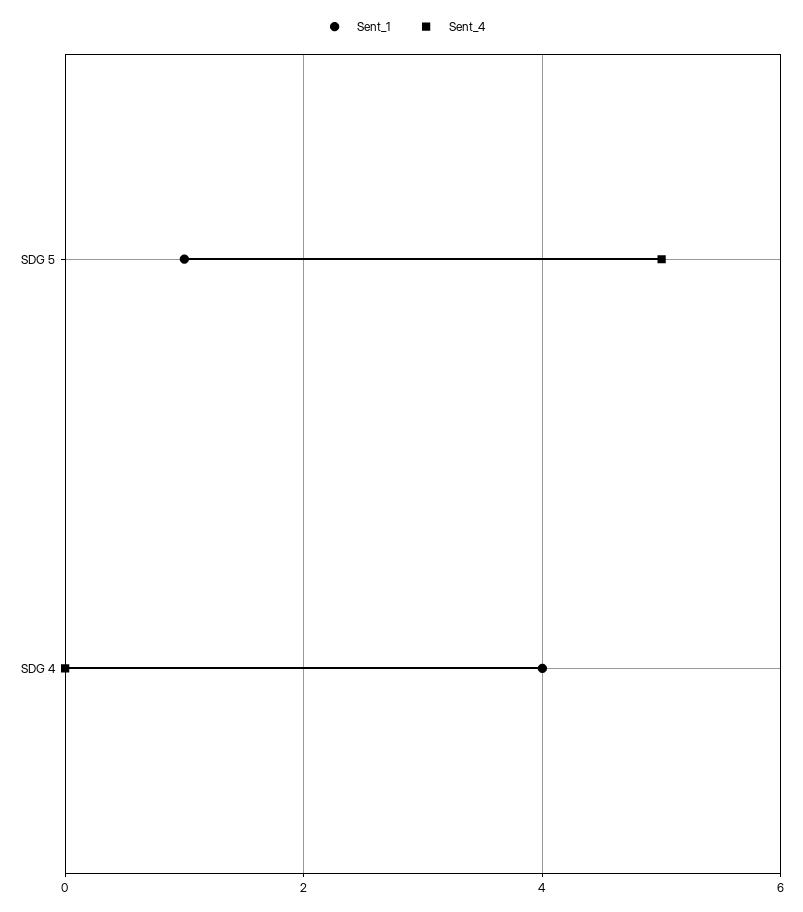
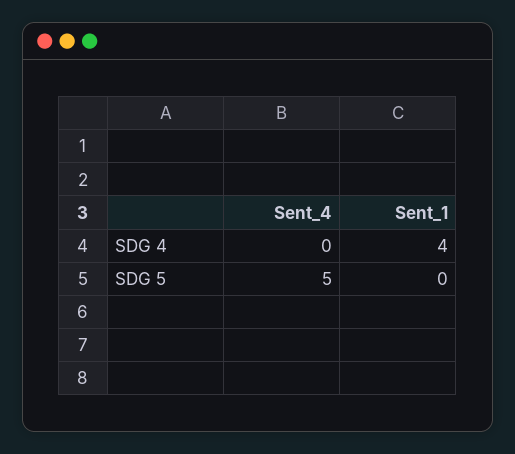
Sent_1, SDG 5: 1 -> 0

